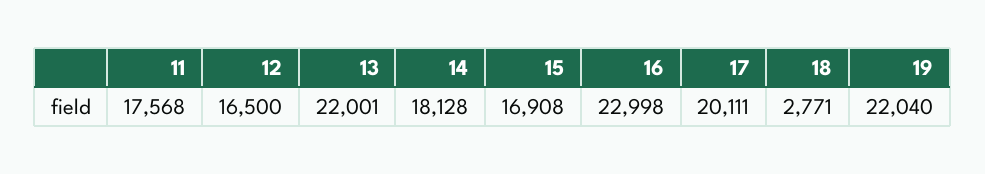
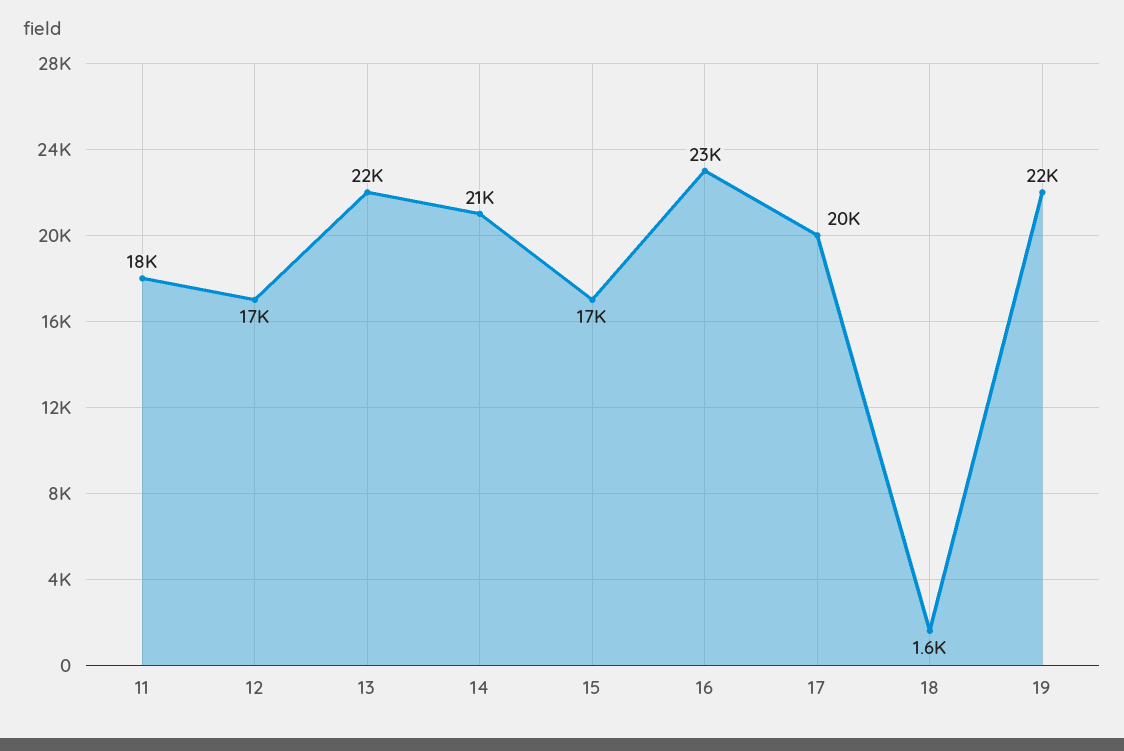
14: 18128 -> 21000
18: 2771 -> 1600

